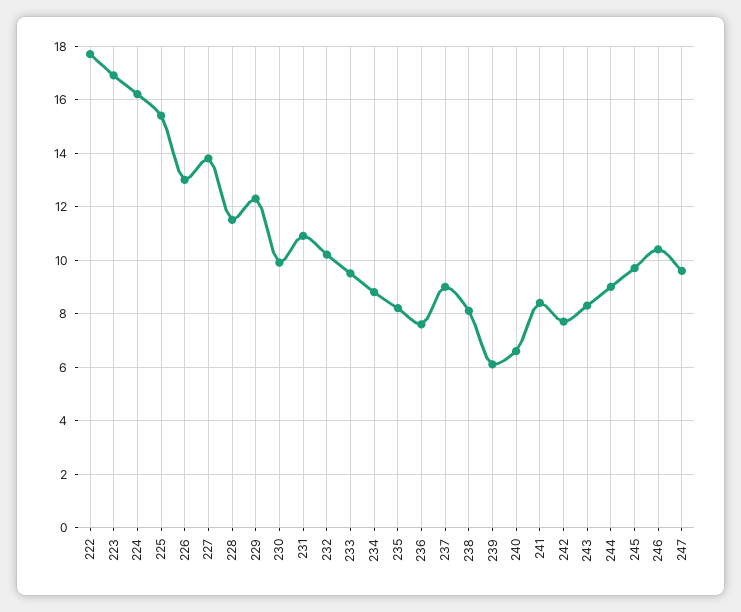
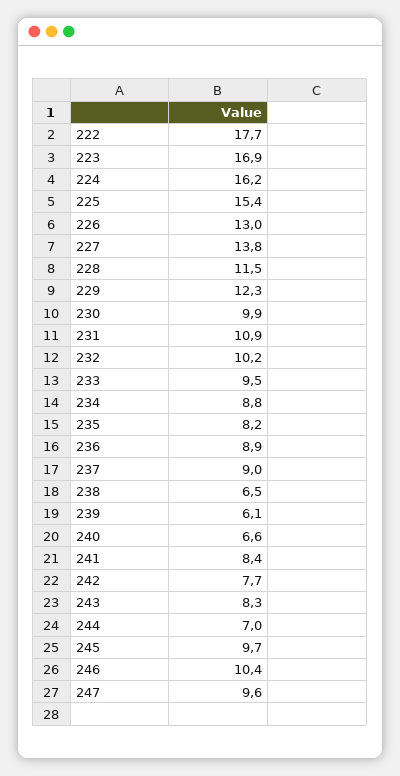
236: 7.5 -> 8.9
238: 8 -> 6.5
244: 9 -> 7

